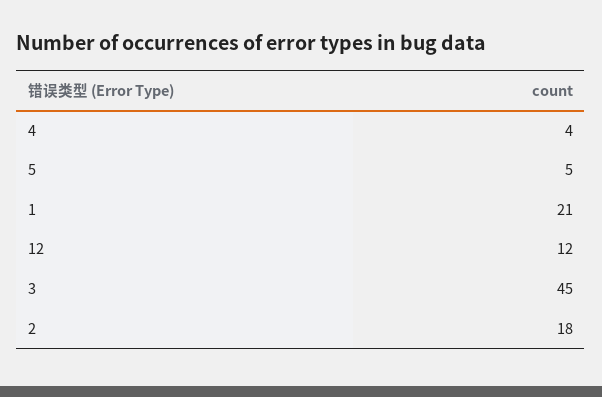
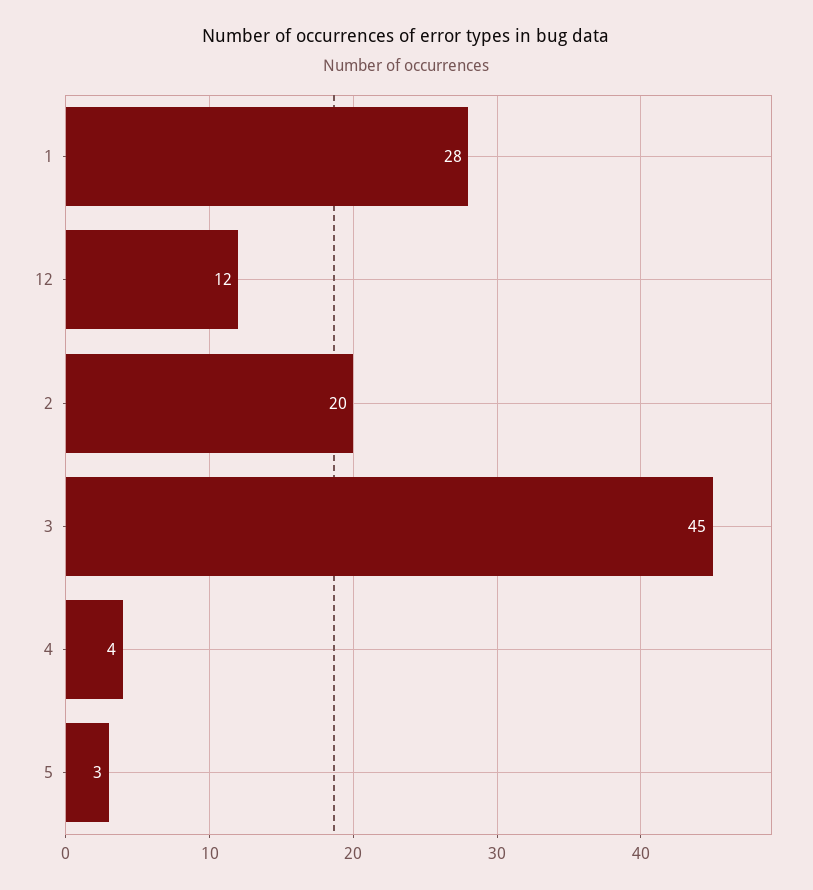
5: 5 -> 3
1: 21 -> 28
2: 18 -> 20

